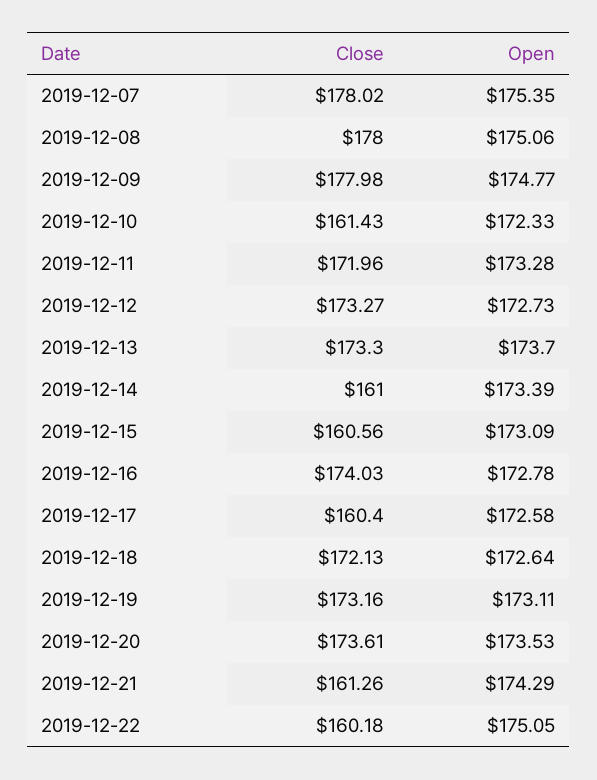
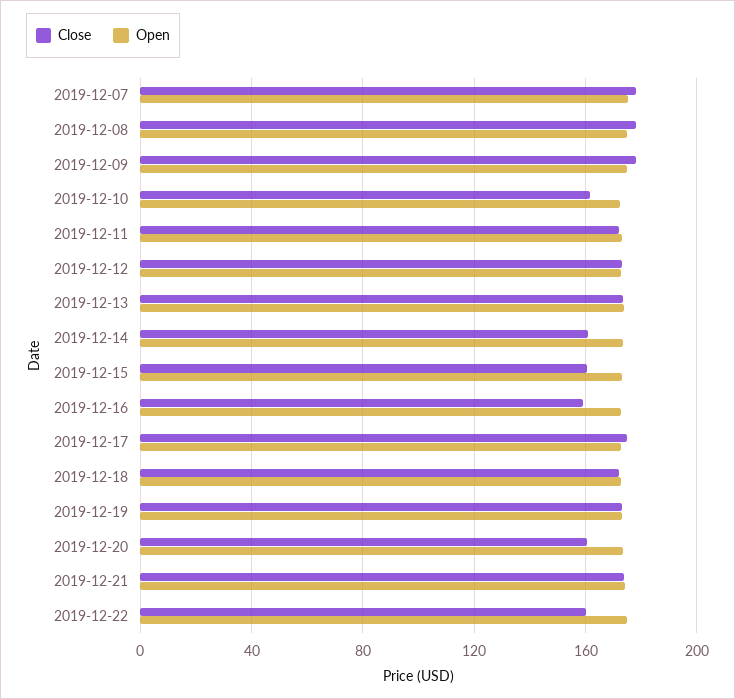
Close, 2019-12-16: 174.03 -> 160
Close, 2019-12-17: 160.4 -> 175
Close, 2019-12-20: 173.61 -> 160
Close, 2019-12-21: 161.26 -> 175

